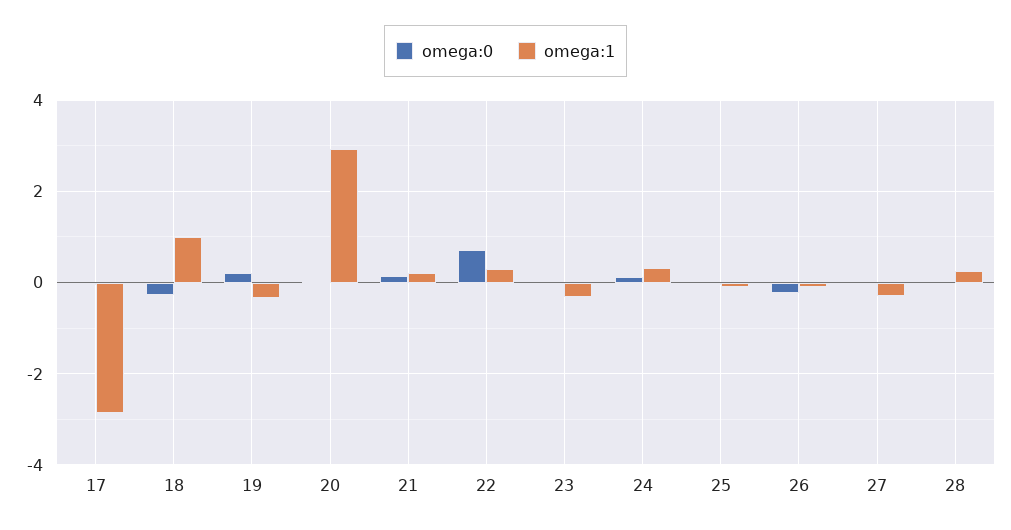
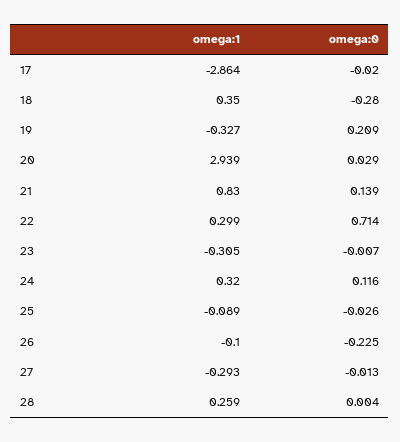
omega:1, 18: 1 -> 0.35
omega:1, 21: 0.2 -> 0.83

